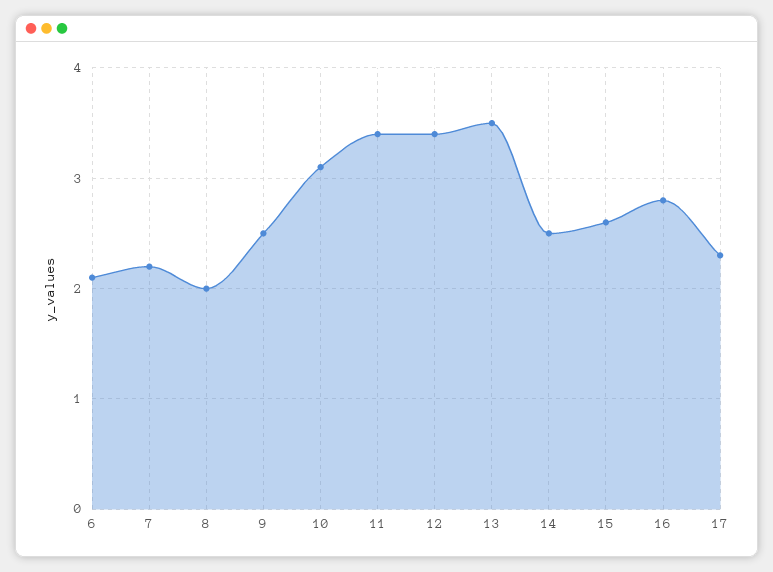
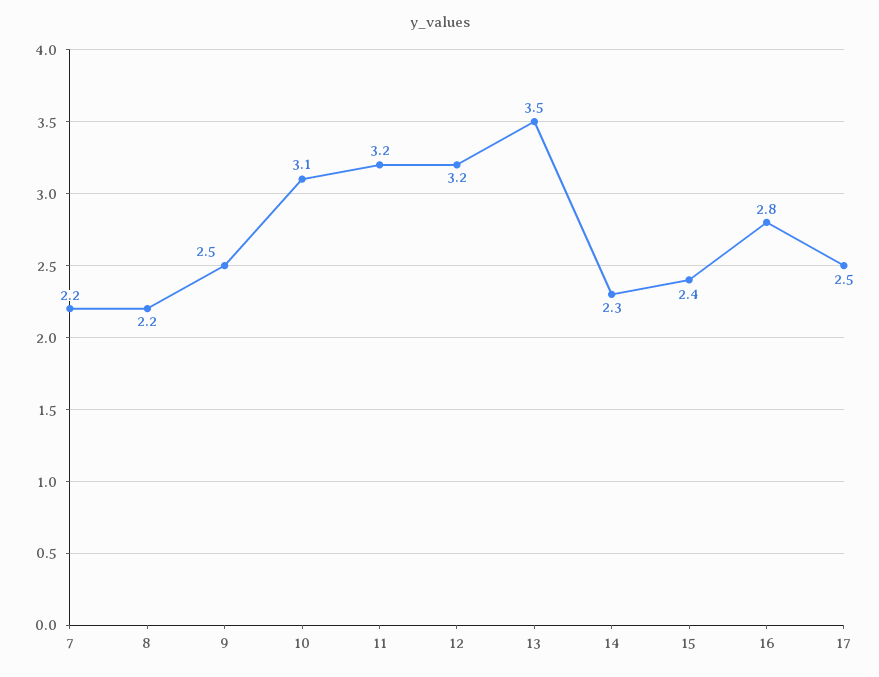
6: 2.1 -> none
8: 2 -> 2.2
11: 3.4 -> 3.2
12: 3.4 -> 3.2
14: 2.5 -> 2.3
15: 2.6 -> 2.4
17: 2.3 -> 2.5

